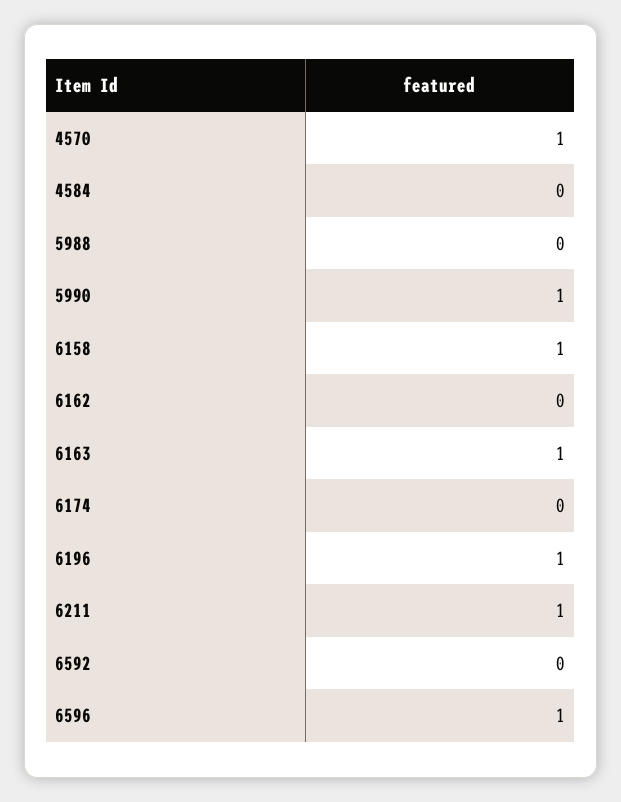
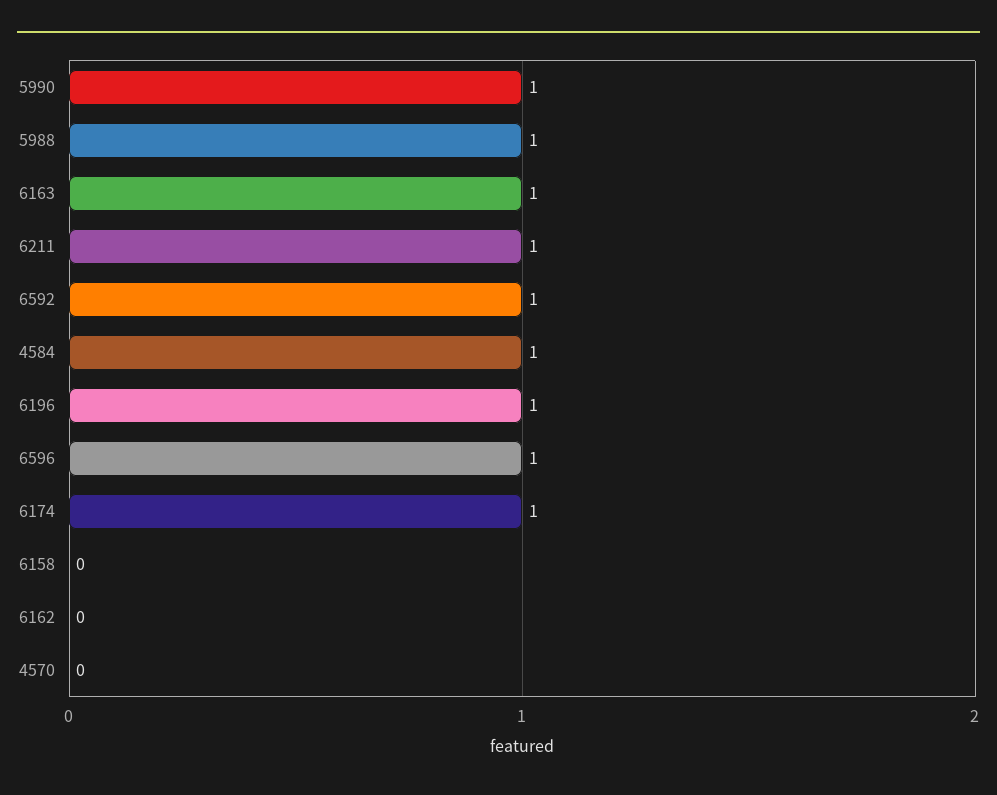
4570: 1 -> 0
4584: 0 -> 1
5988: 0 -> 1
6158: 1 -> 0
6174: 0 -> 1
6592: 0 -> 1

